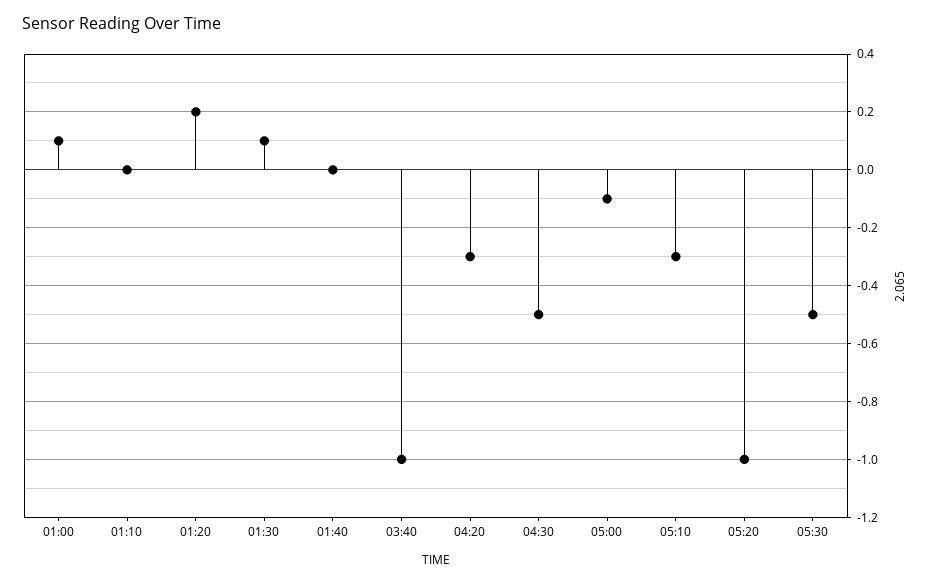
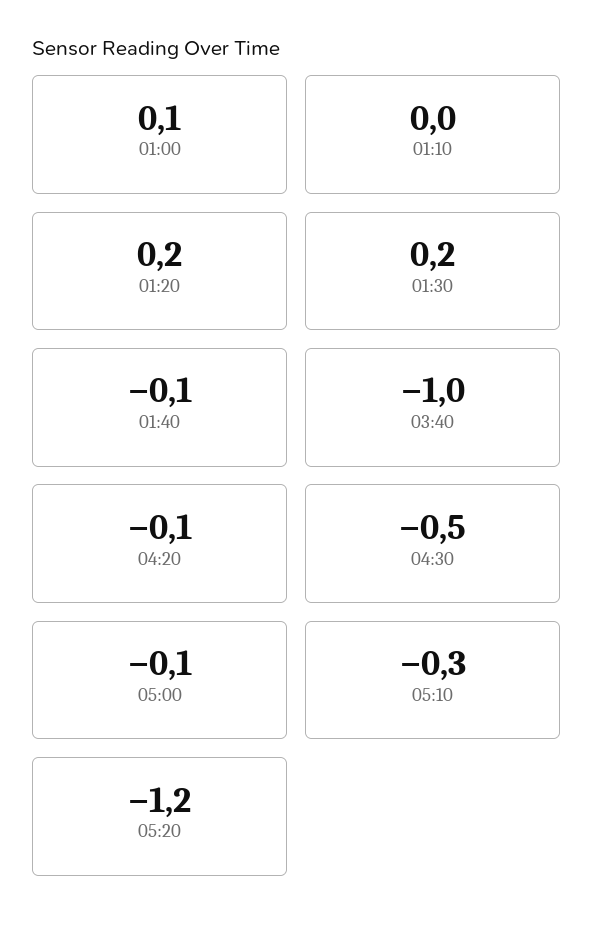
01:30: 0.1 -> 0.2
01:40: 0 -> -0.1
04:20: -0.3 -> -0.1
05:20: -1 -> -1.2
05:30: -0.5 -> none

